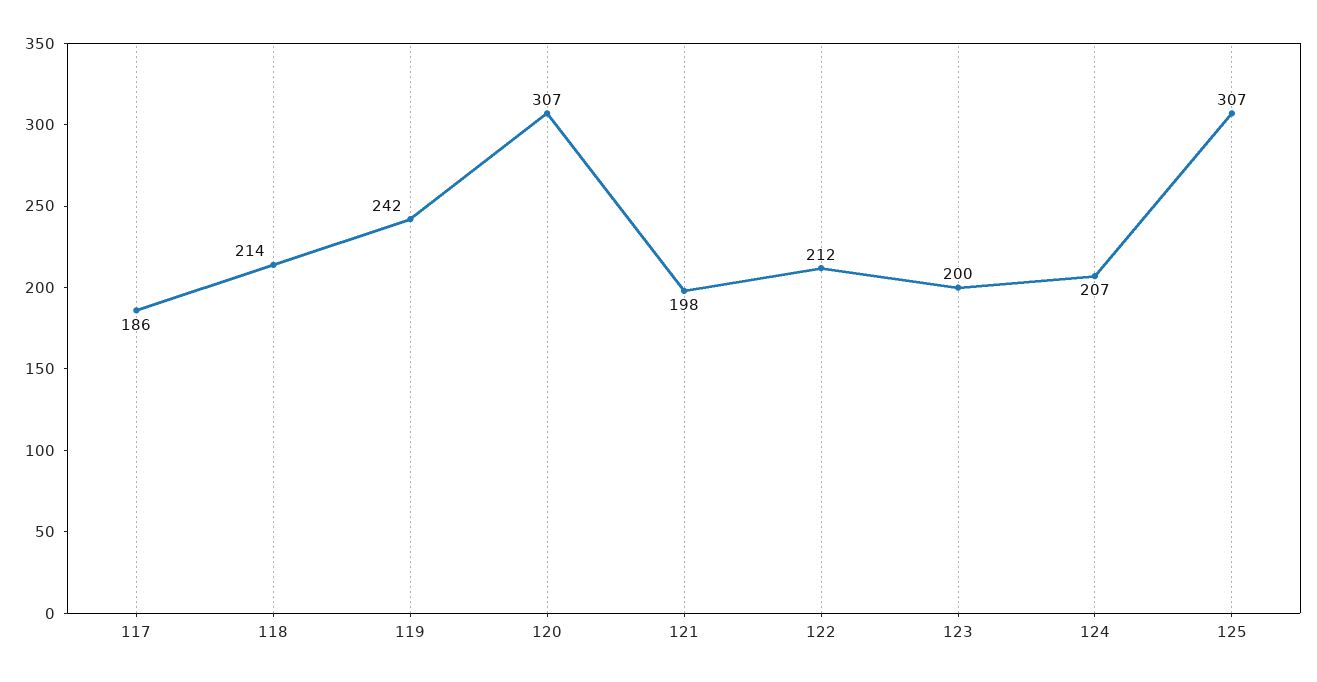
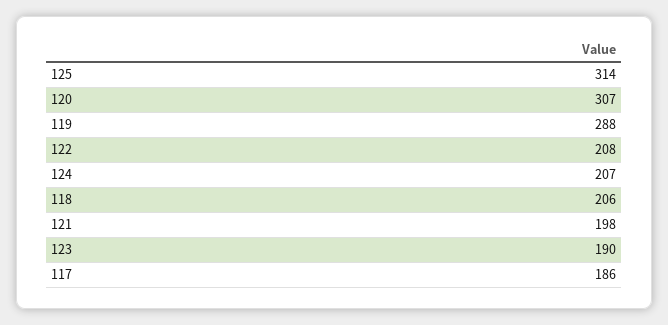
118: 214 -> 206
119: 242 -> 288
122: 212 -> 208
123: 200 -> 190
125: 307 -> 314

